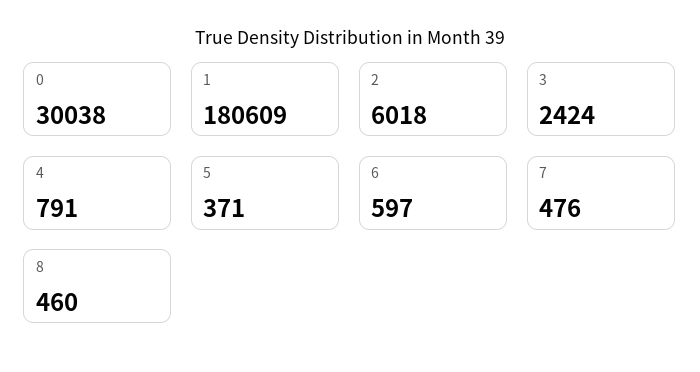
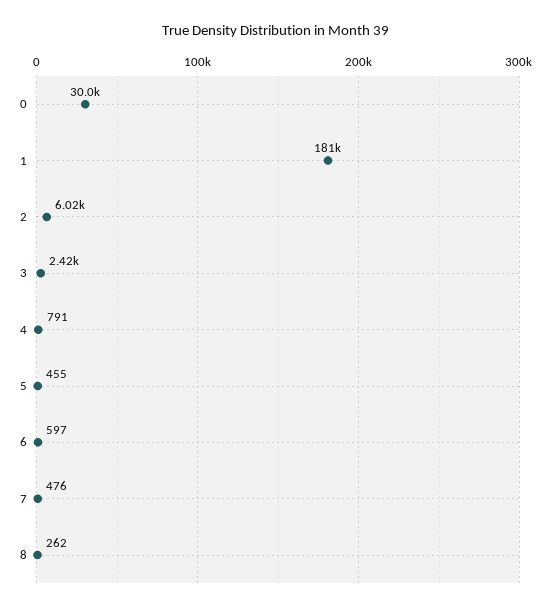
5: 371 -> 455
8: 460 -> 262

